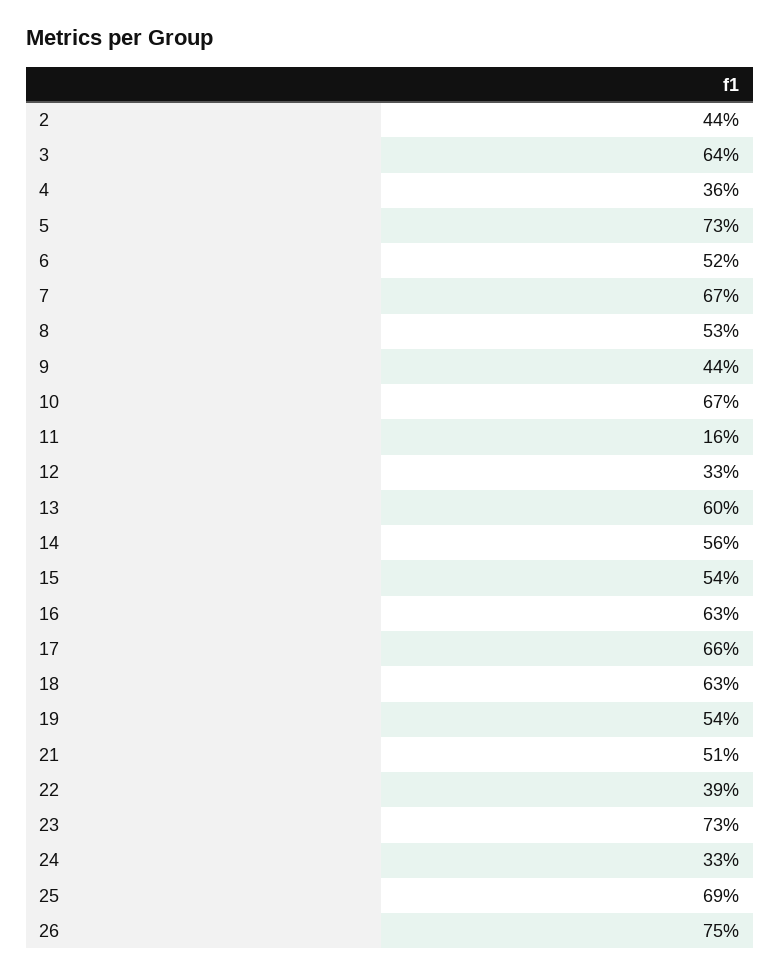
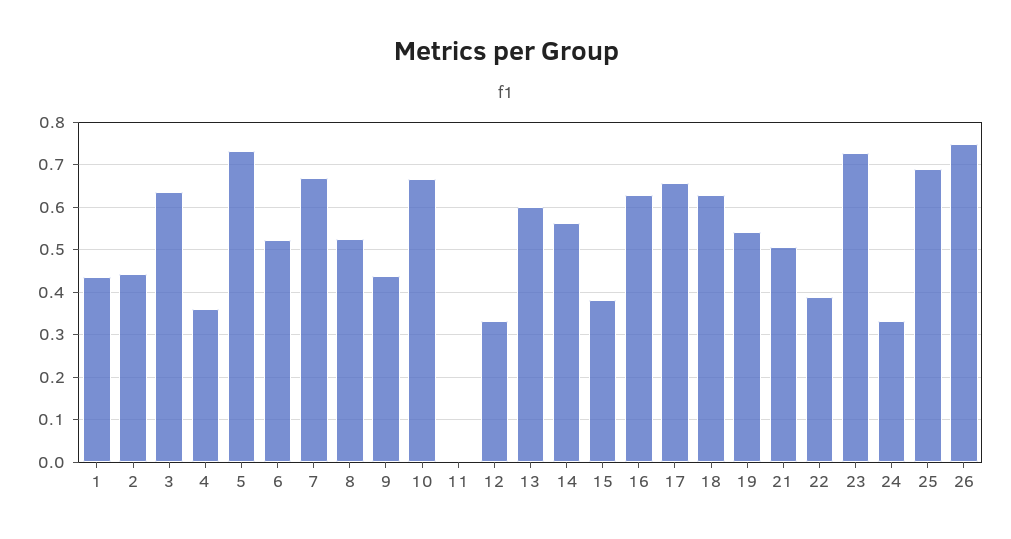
11: 0.16 -> 0
15: 0.54 -> 0.38
1: none -> 0.44

